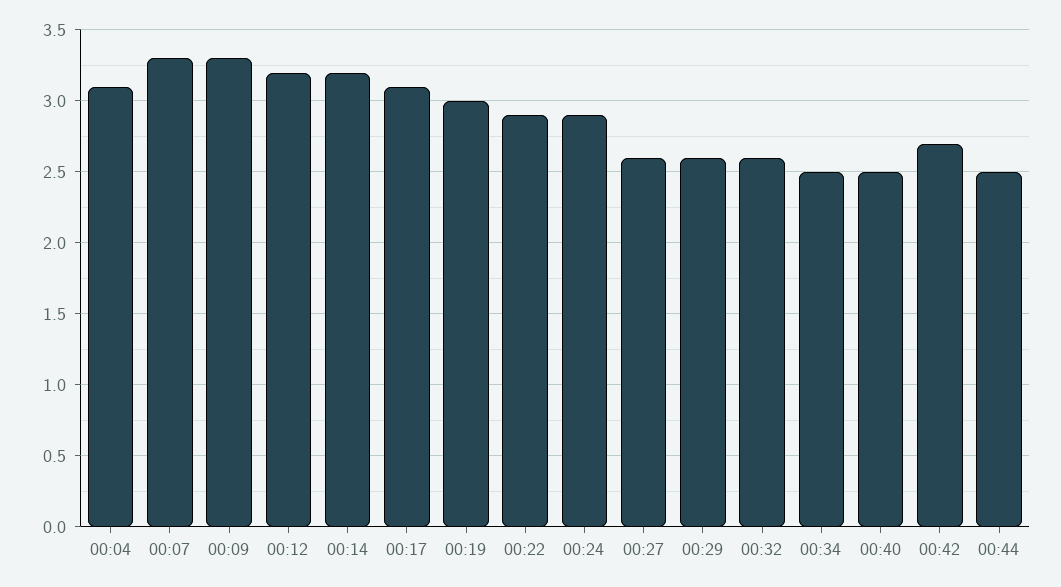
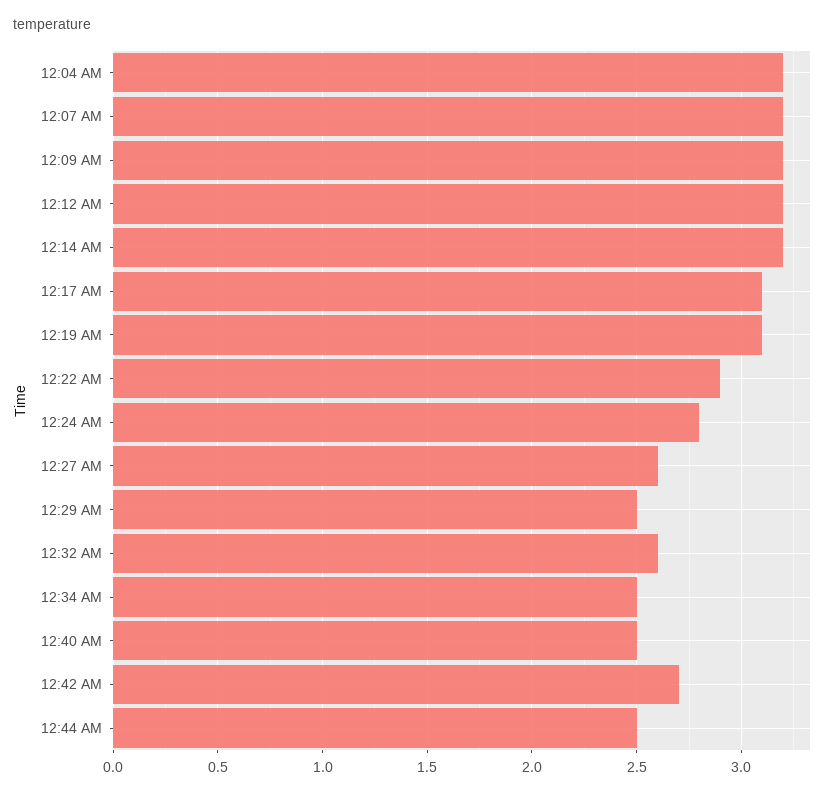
00:04: 3.1 -> 3.2
00:07: 3.3 -> 3.2
00:09: 3.3 -> 3.2
00:19: 3 -> 3.1
00:24: 2.9 -> 2.8
00:29: 2.6 -> 2.5

